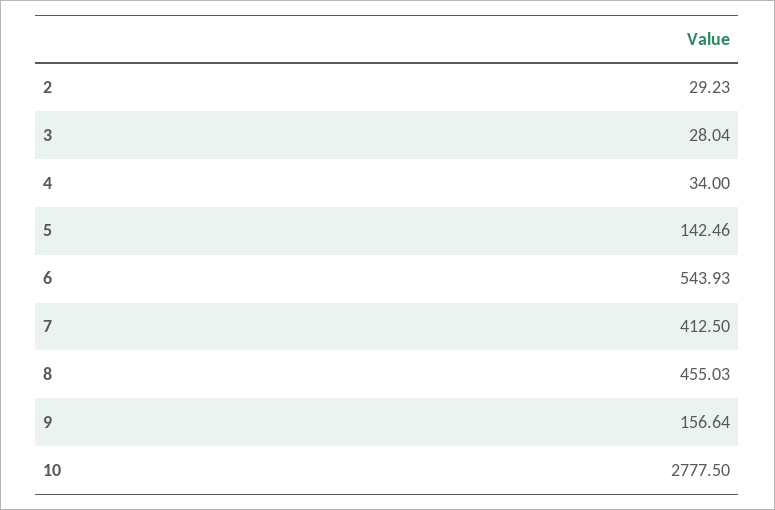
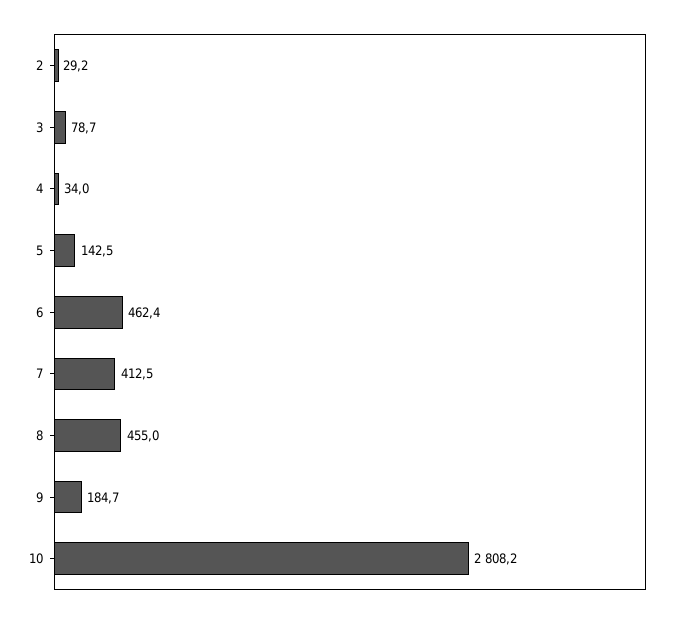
3: 28.04 -> 78.7
6: 543.93 -> 462.4
9: 156.64 -> 184.7
10: 2777.5 -> 2808.2

